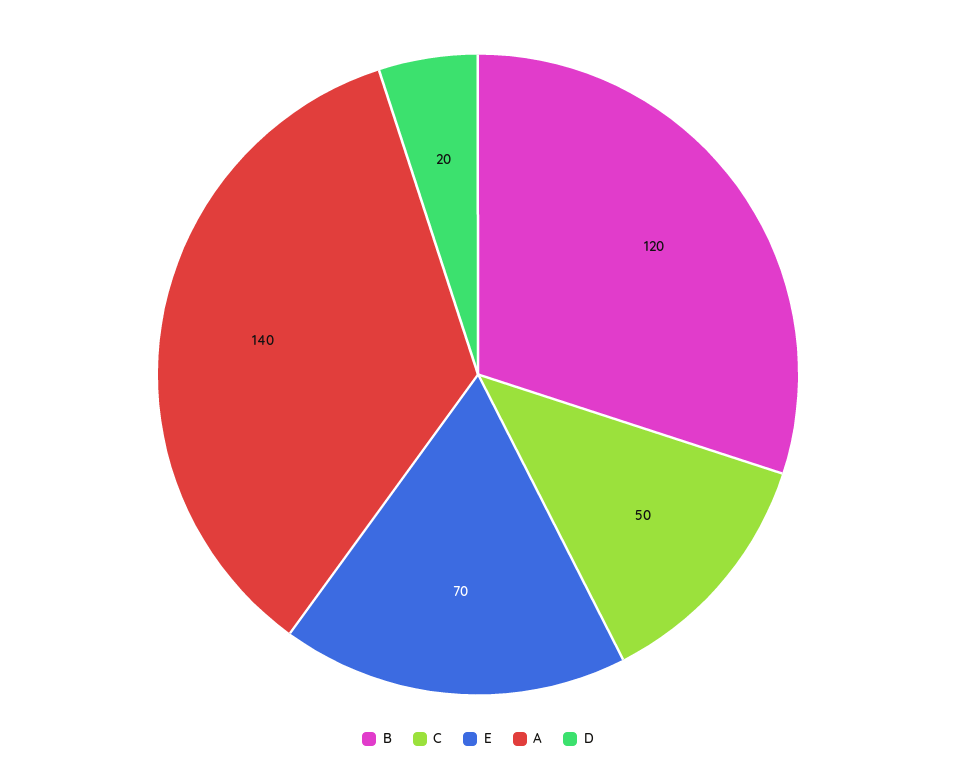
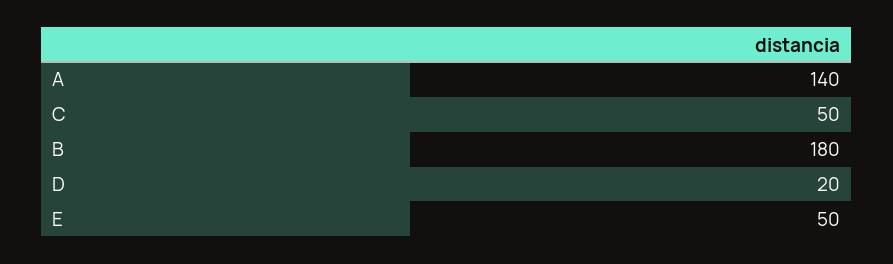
B: 120 -> 180
E: 70 -> 50

